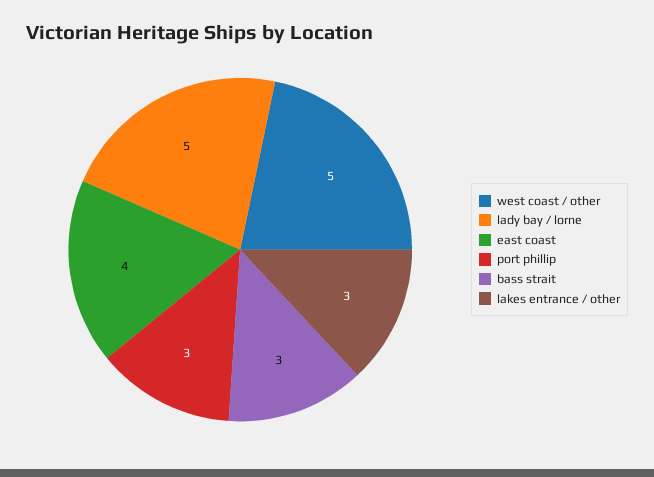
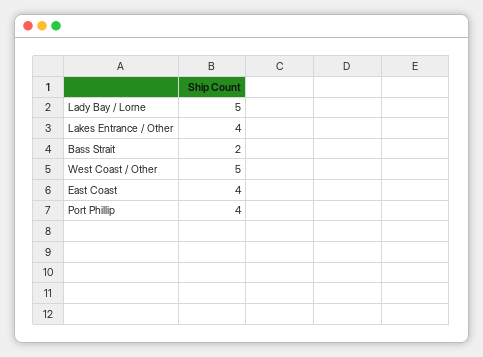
port phillip: 3 -> 4
bass strait: 3 -> 2
lakes entrance / other: 3 -> 4

